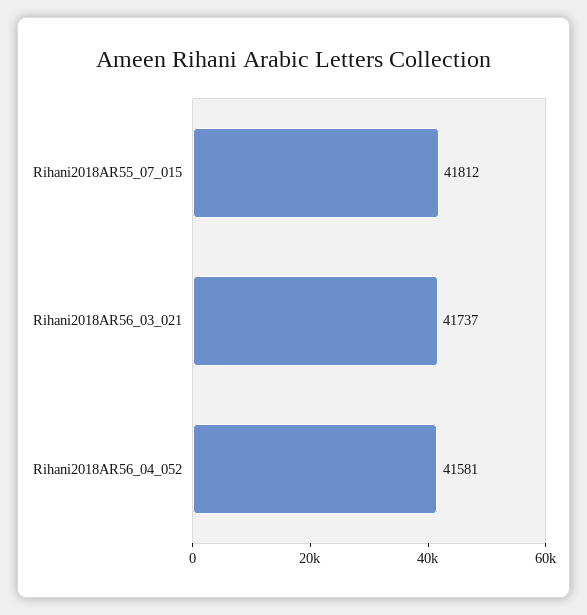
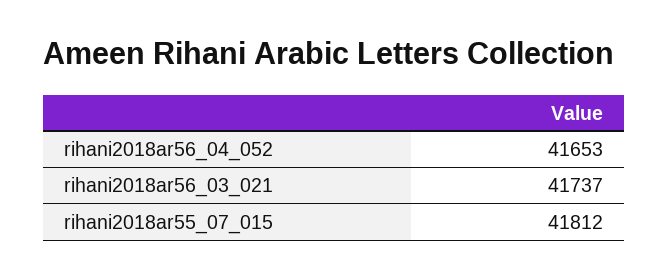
Rihani2018AR56_04_052: 41581 -> 41653

